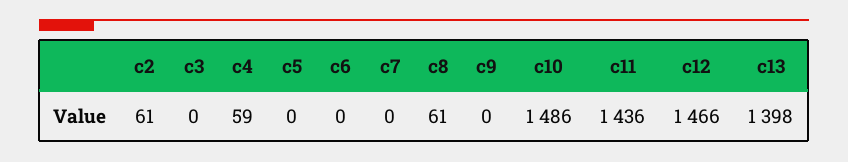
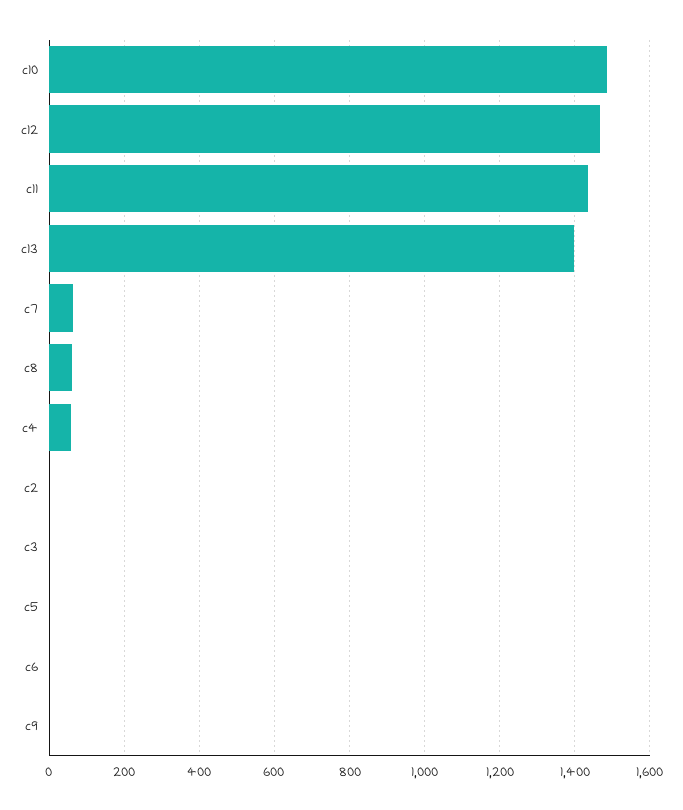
c2: 61 -> 0
c7: 0 -> 60

